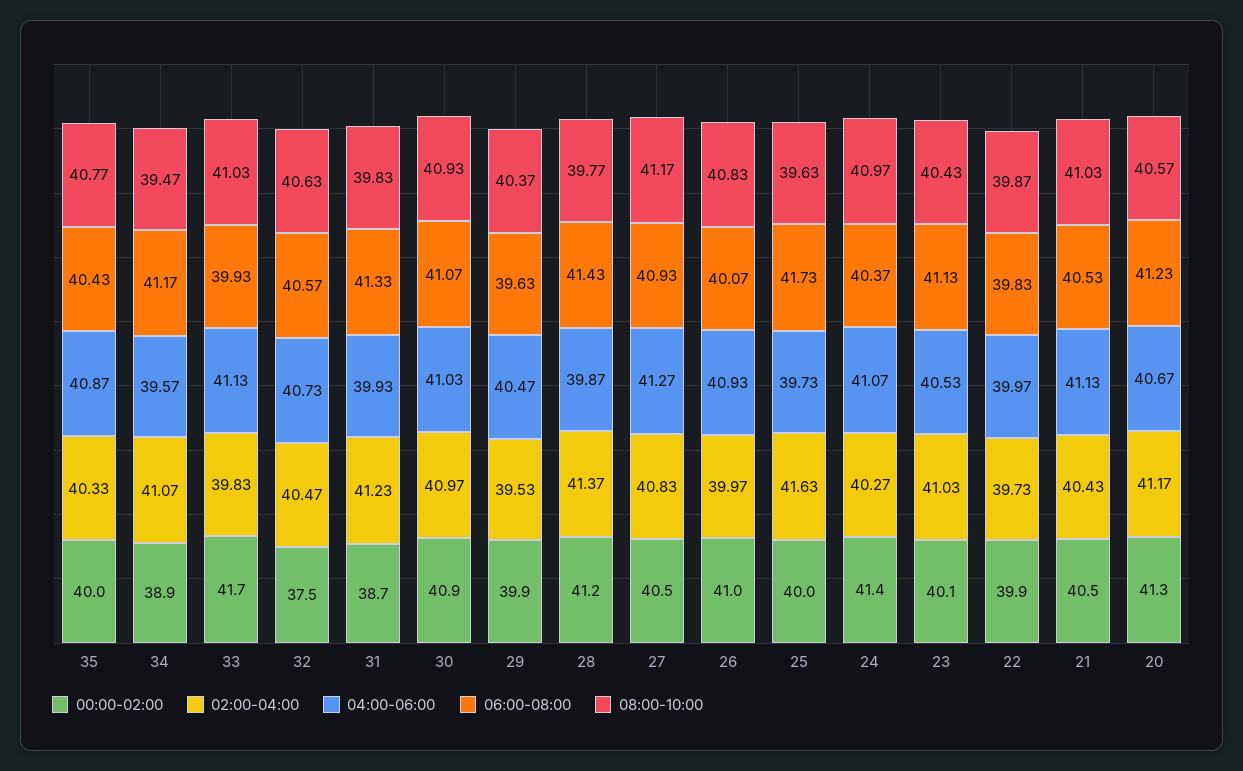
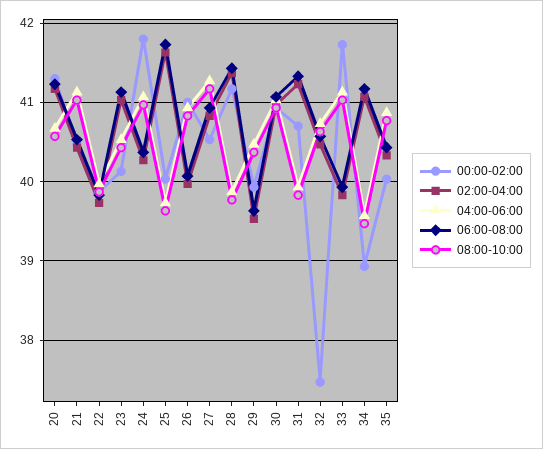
00:00-02:00, 31: 38.7 -> 40.7
00:00-02:00, 24: 41.4 -> 41.8

